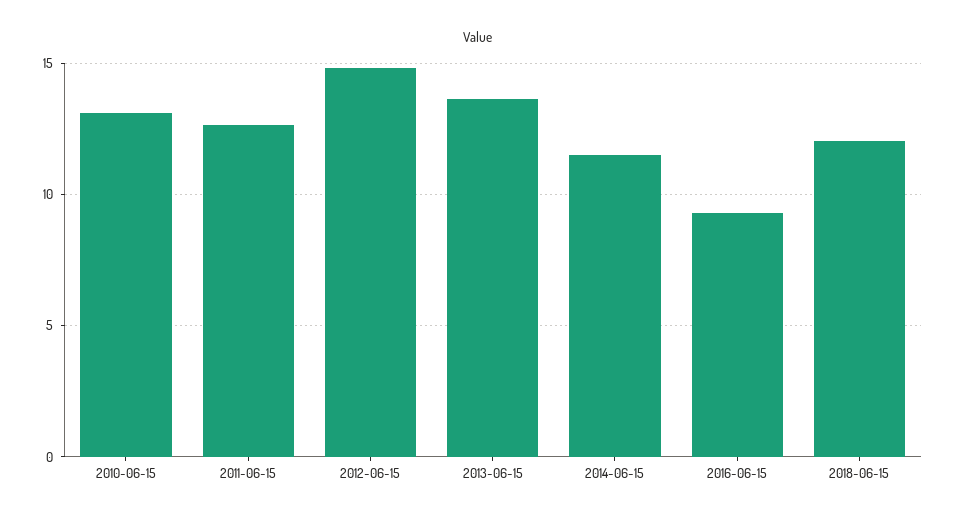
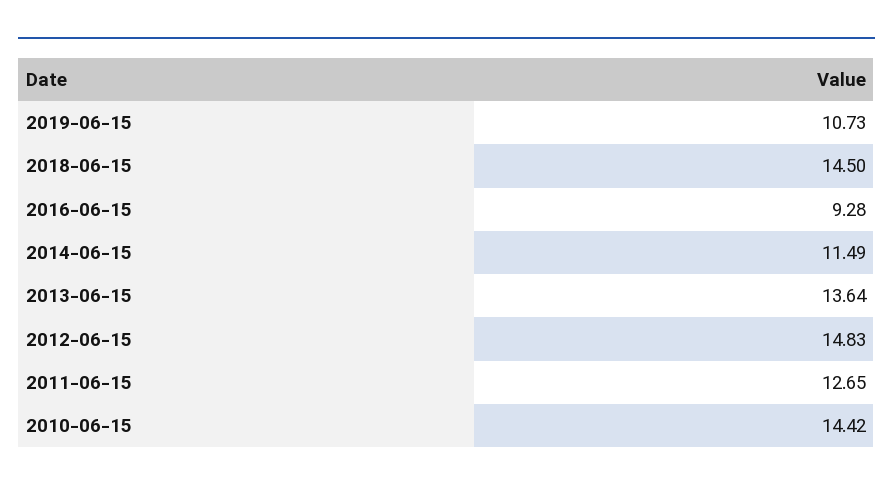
2010-06-15: 13 -> 14.42
2018-06-15: 12 -> 14.5
2019-06-15: none -> 10.73

